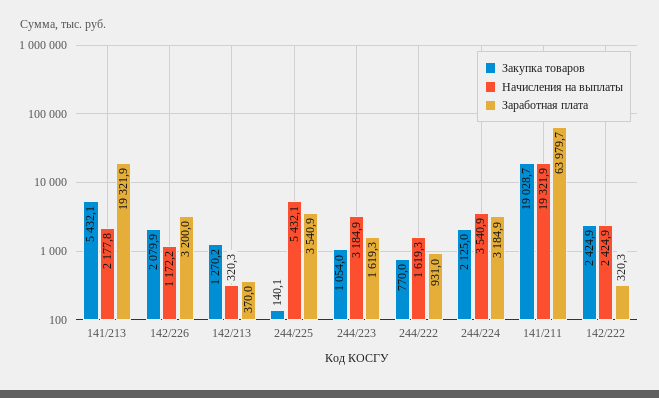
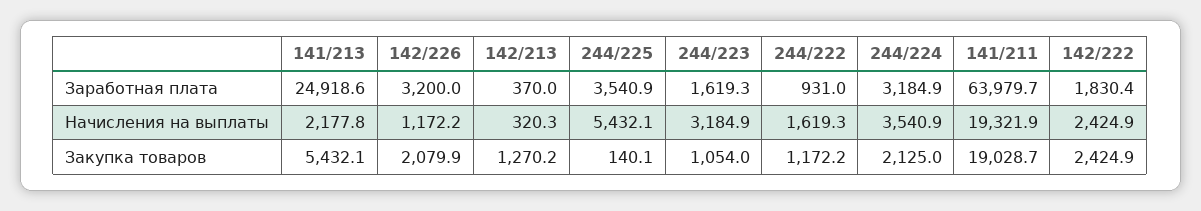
Заработная плата, 141/213: 19321.9 -> 24918.6
Закупка товаров, 244/222: 770 -> 1172.2
Заработная плата, 142/222: 320.3 -> 1830.4

